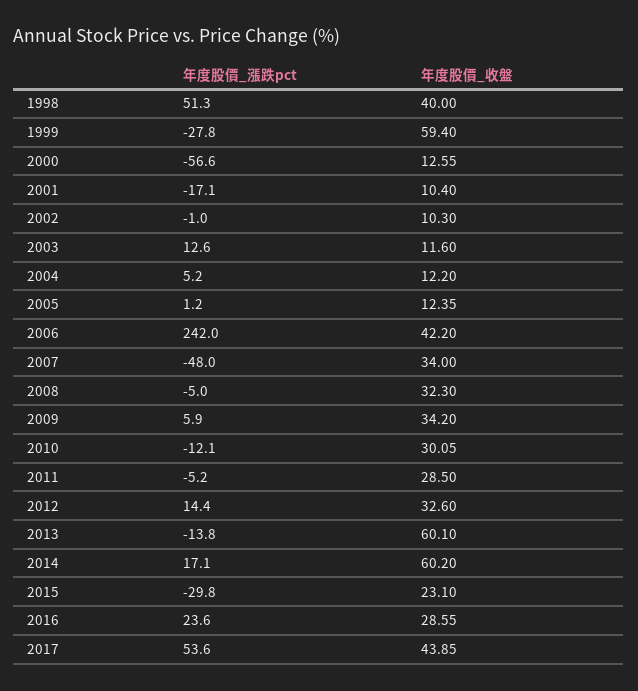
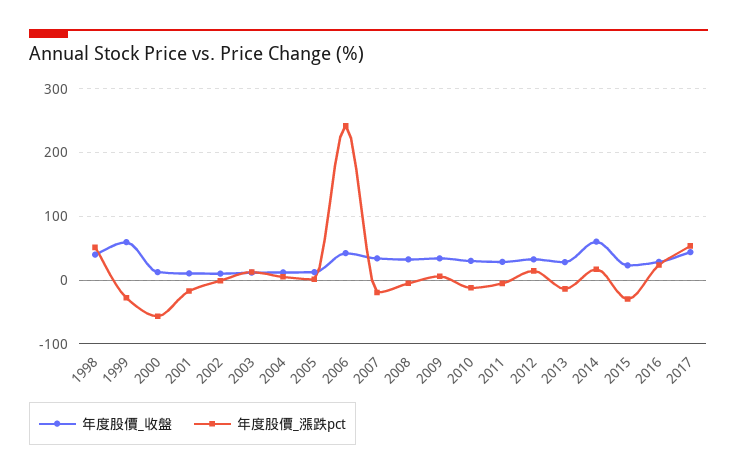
年度股價_漲跌pct, 2007: -48 -> -20
年度股價_收盤, 2013: 60.1 -> 30

